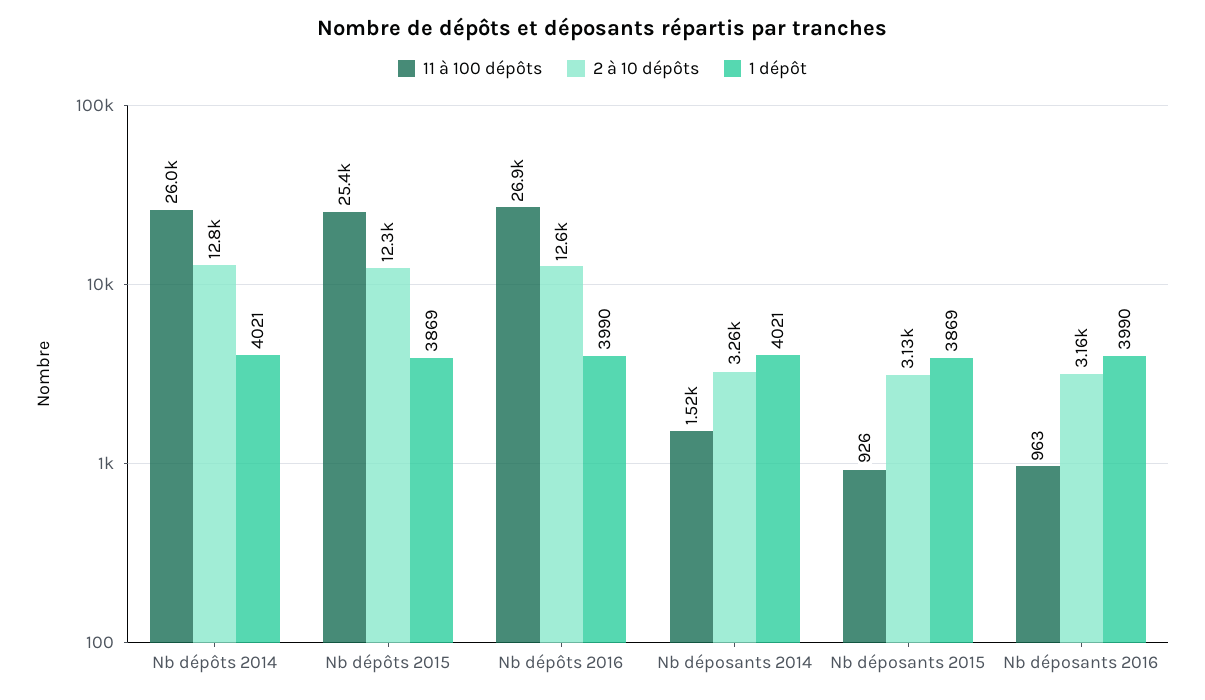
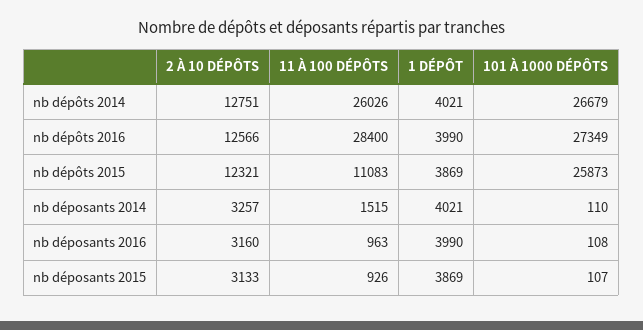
11 à 100 dépôts, Nb dépôts 2015: 25400 -> 11083
11 à 100 dépôts, Nb dépôts 2016: 26900 -> 28400
101 À 1000 DÉPÔTS, Nb dépôts 2014: none -> 26679
101 À 1000 DÉPÔTS, Nb dépôts 2016: none -> 27349
101 À 1000 DÉPÔTS, Nb dépôts 2015: none -> 25873
101 À 1000 DÉPÔTS, Nb déposants 2014: none -> 110
101 À 1000 DÉPÔTS, Nb déposants 2016: none -> 108
101 À 1000 DÉPÔTS, Nb déposants 2015: none -> 107

